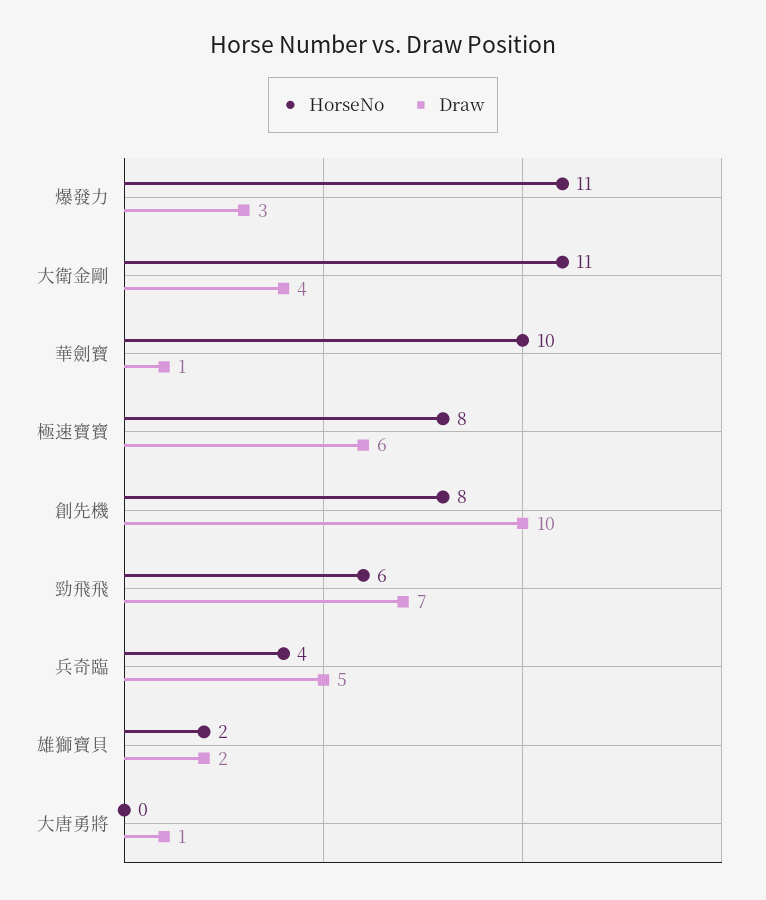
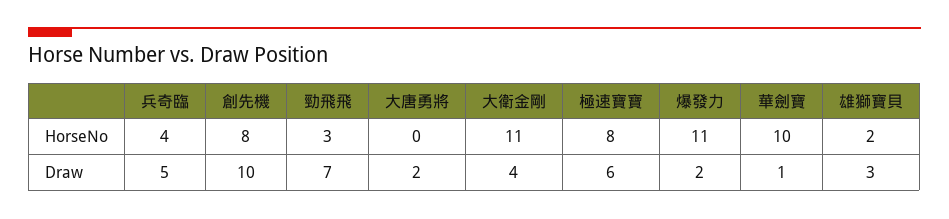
Draw, 爆發力: 3 -> 2
HorseNo, 勁飛飛: 6 -> 3
Draw, 雄獅寶貝: 2 -> 3
Draw, 大唐勇將: 1 -> 2

